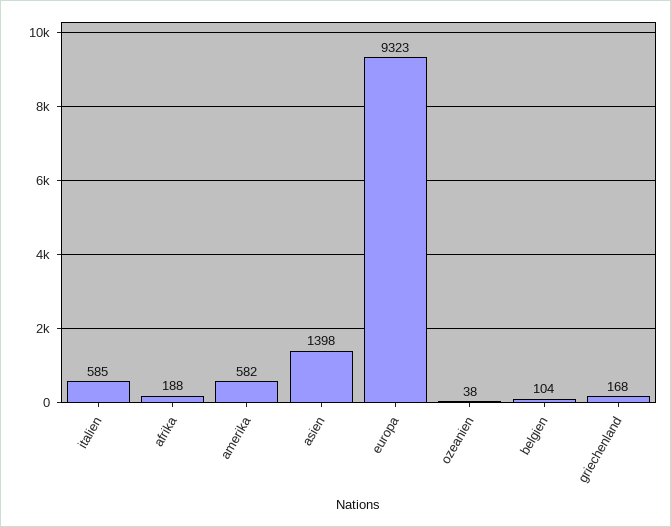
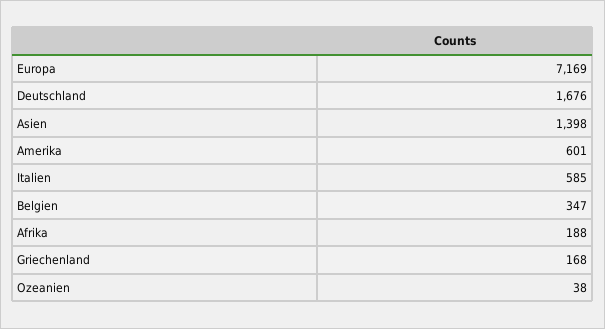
amerika: 582 -> 601
europa: 9323 -> 7169
belgien: 104 -> 347
Deutschland: none -> 1676

